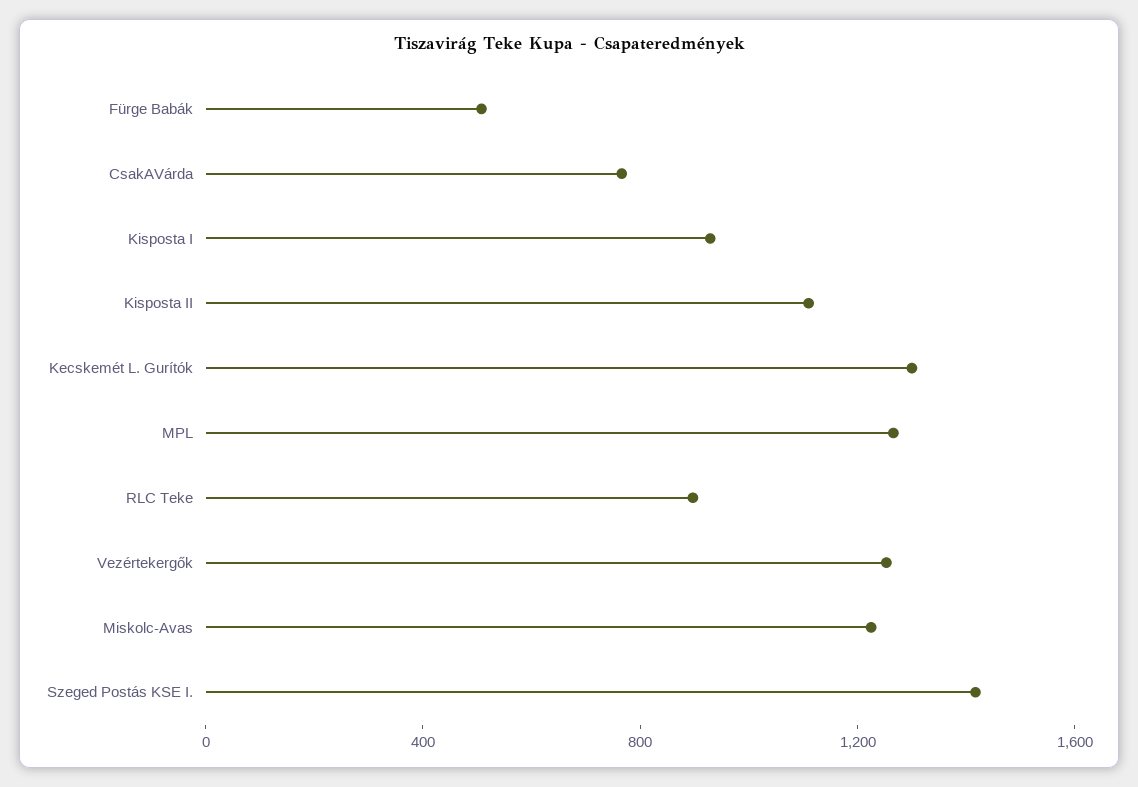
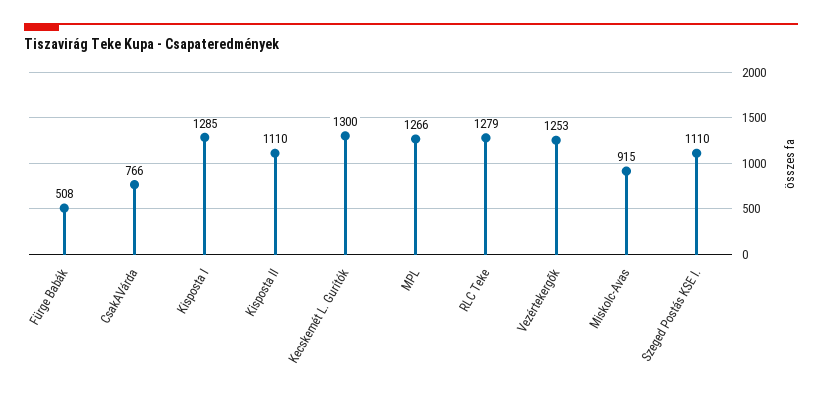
Kisposta I: 900 -> 1285
RLC Teke: 900 -> 1279
Miskolc-Avas: 1200 -> 915
Szeged Postás KSE I.: 1400 -> 1110

